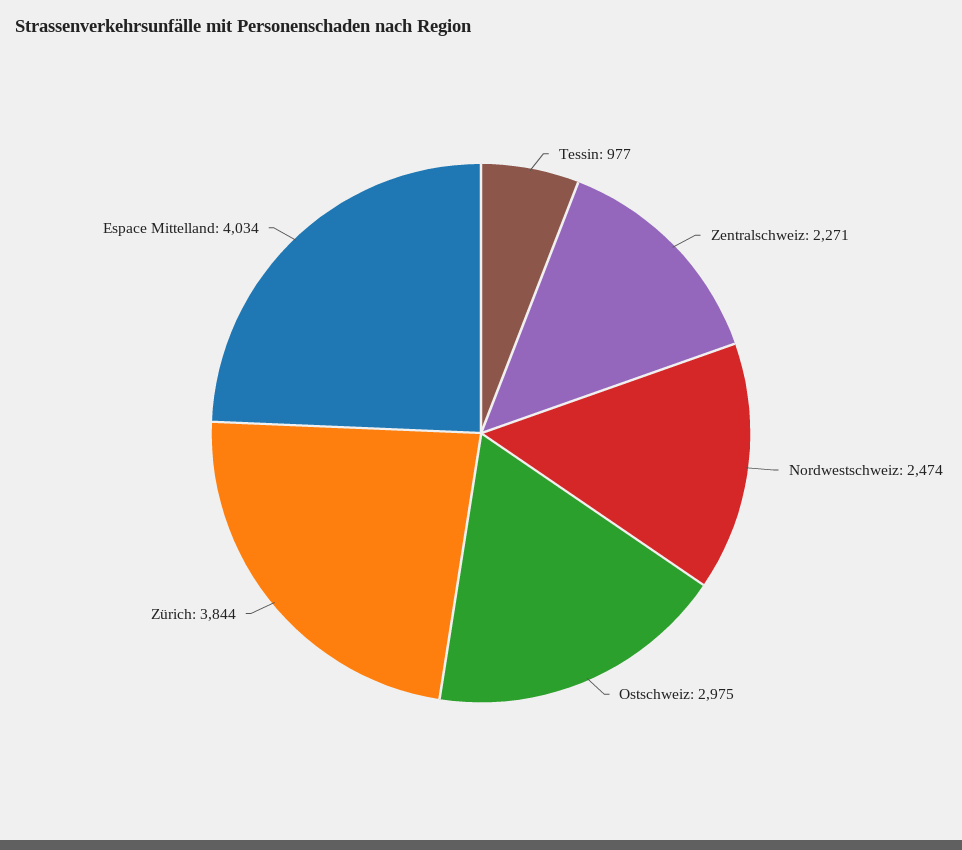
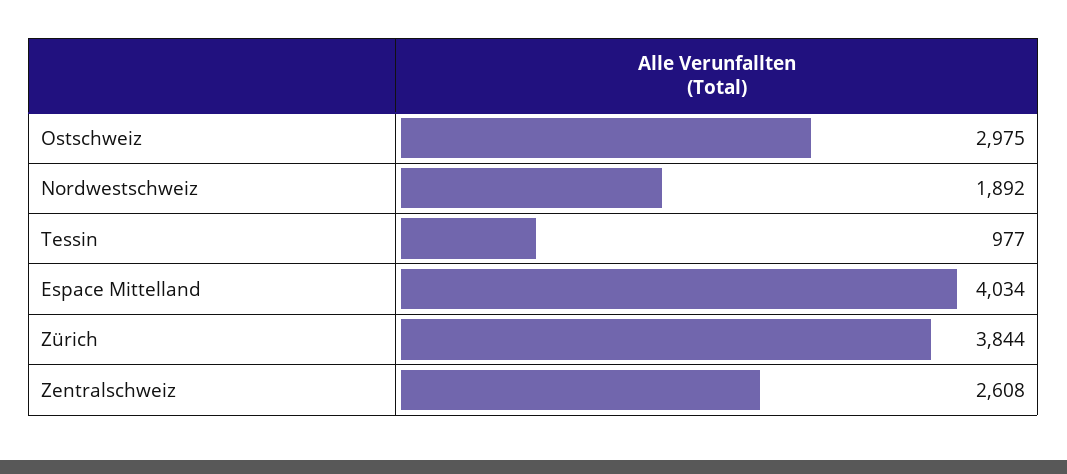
Zentralschweiz: 2271 -> 2608
Nordwestschweiz: 2474 -> 1892

